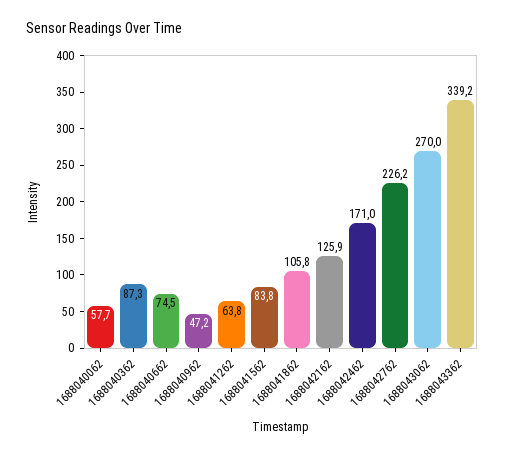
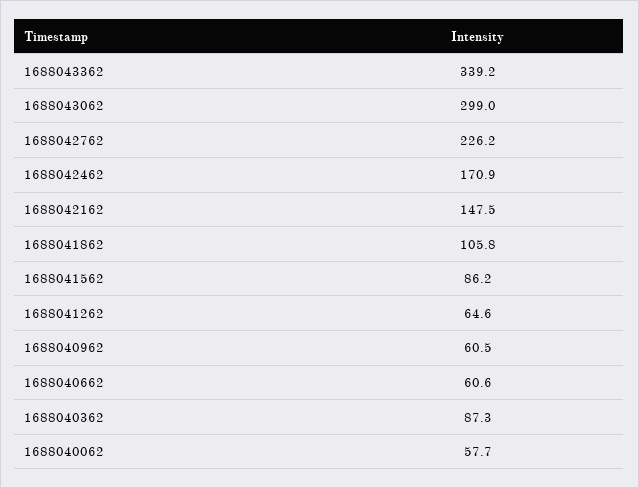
1688040662: 74.5 -> 60.6
1688040962: 47.2 -> 60.5
1688041262: 63.8 -> 64.6
1688041562: 83.8 -> 86.2
1688042162: 125.9 -> 147.5
1688042462: 171 -> 170.9
1688043062: 270 -> 299

